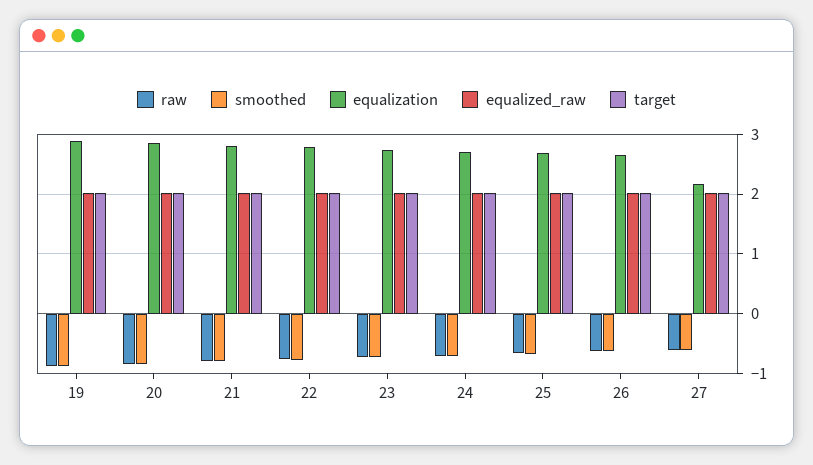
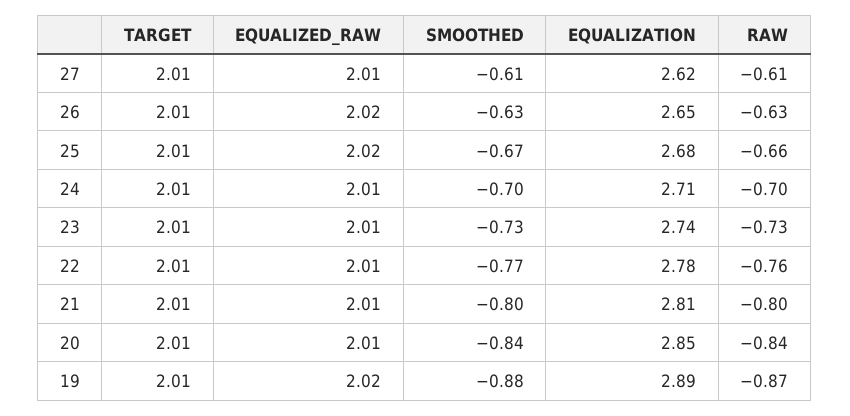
equalization, 27: 2.2 -> 2.62

